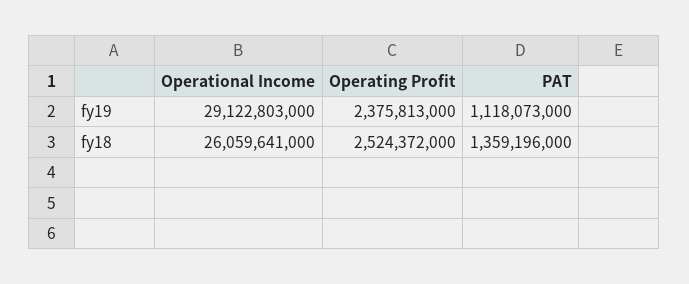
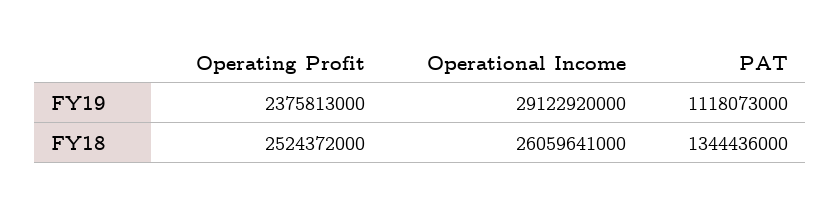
Operational Income, fy19: 29122803000 -> 29122920000
PAT, fy18: 1359196000 -> 1344436000

